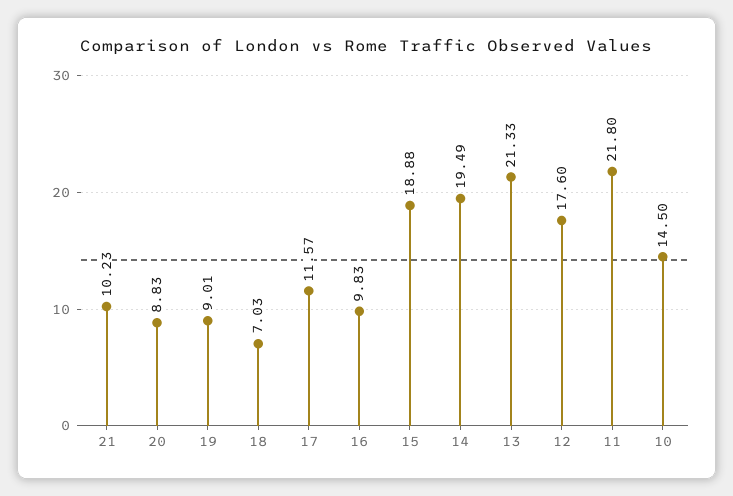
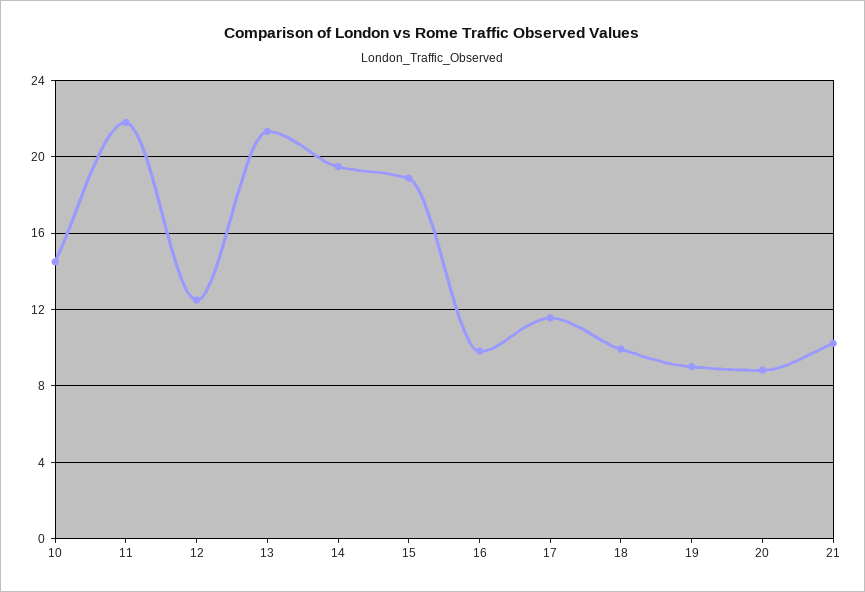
18: 7.03 -> 10
12: 17.6 -> 12.5

